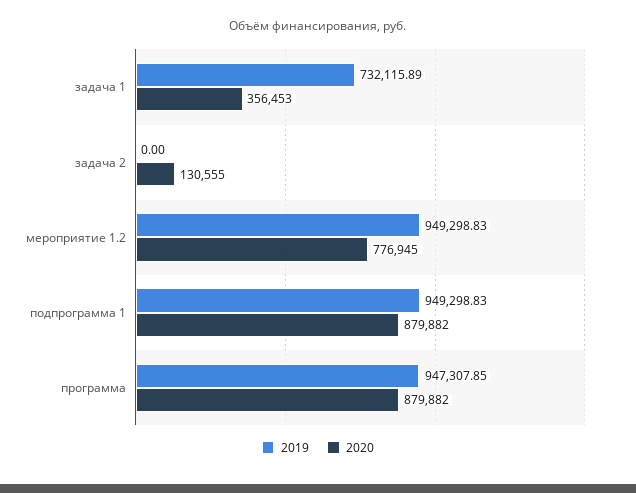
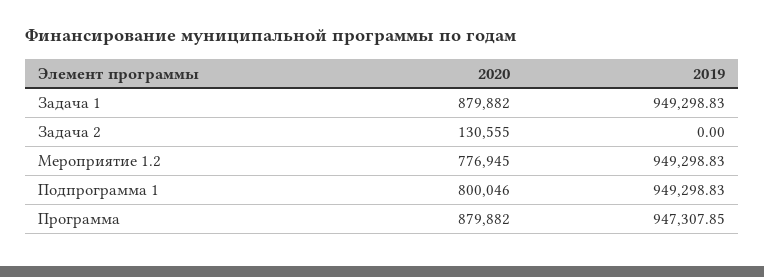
2019, задача 1: 732115.89 -> 949298.83
2020, задача 1: 356453 -> 879882
2020, подпрограмма 1: 879882 -> 800046

